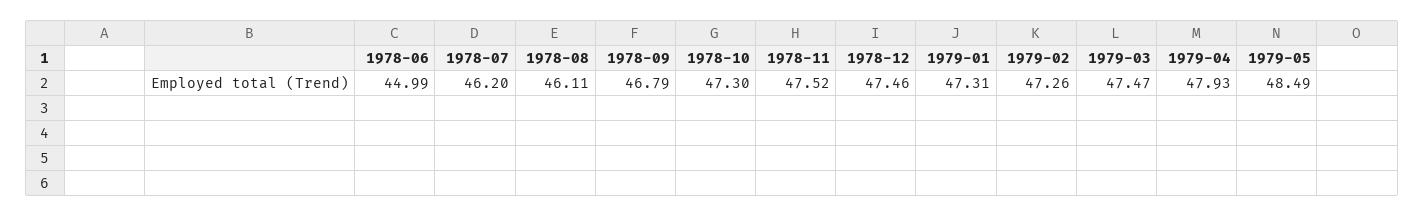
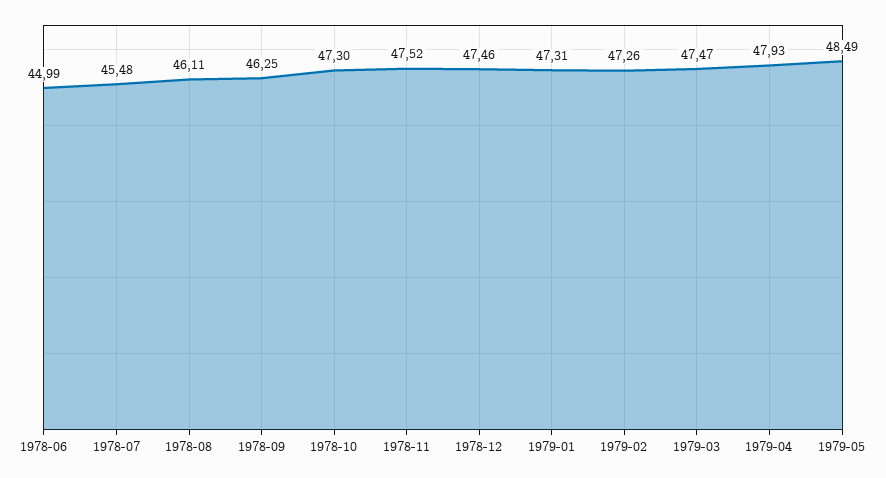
1978-07: 46.2 -> 45.48
1978-09: 46.79 -> 46.25

